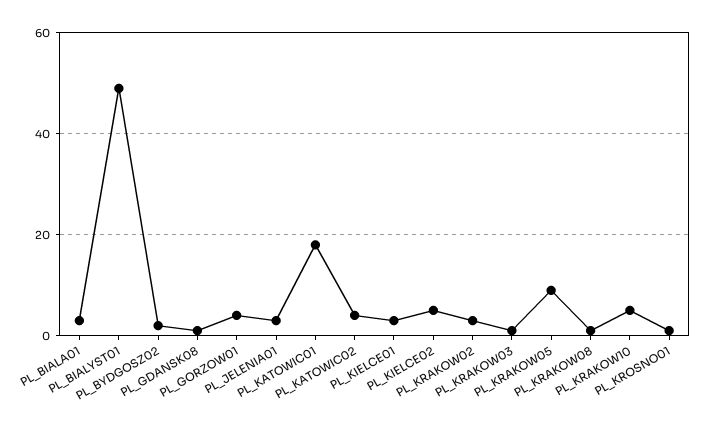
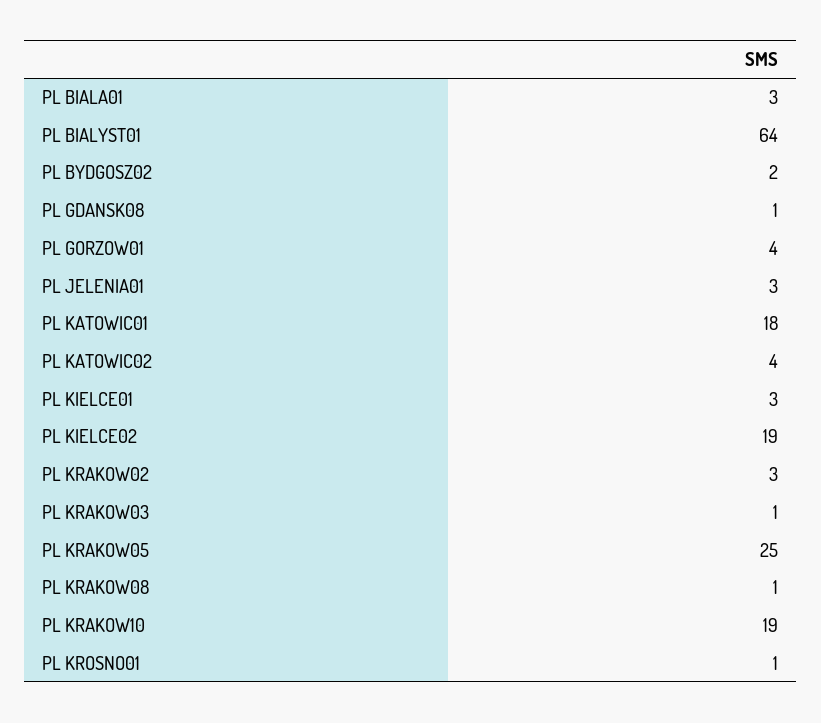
PL_BIALYST01: 50 -> 64
PL_KIELCE02: 5 -> 19
PL_KRAKOW05: 10 -> 25
PL_KRAKOW10: 5 -> 19

